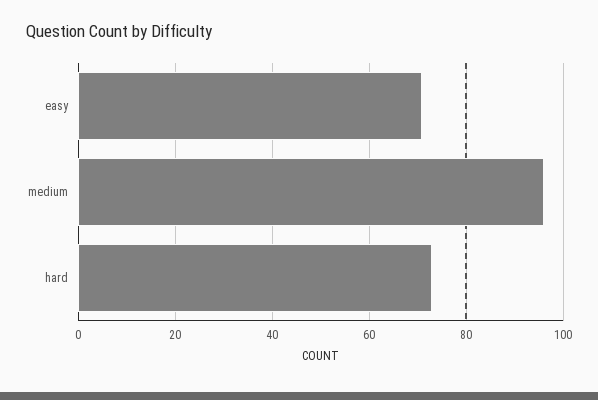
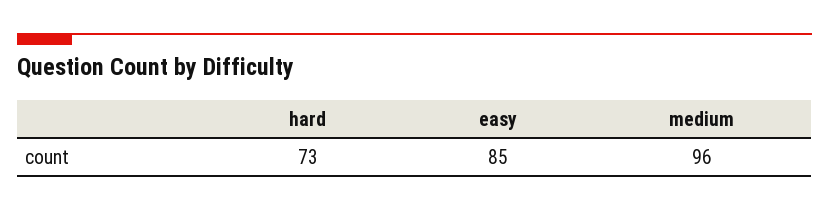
easy: 70 -> 85

